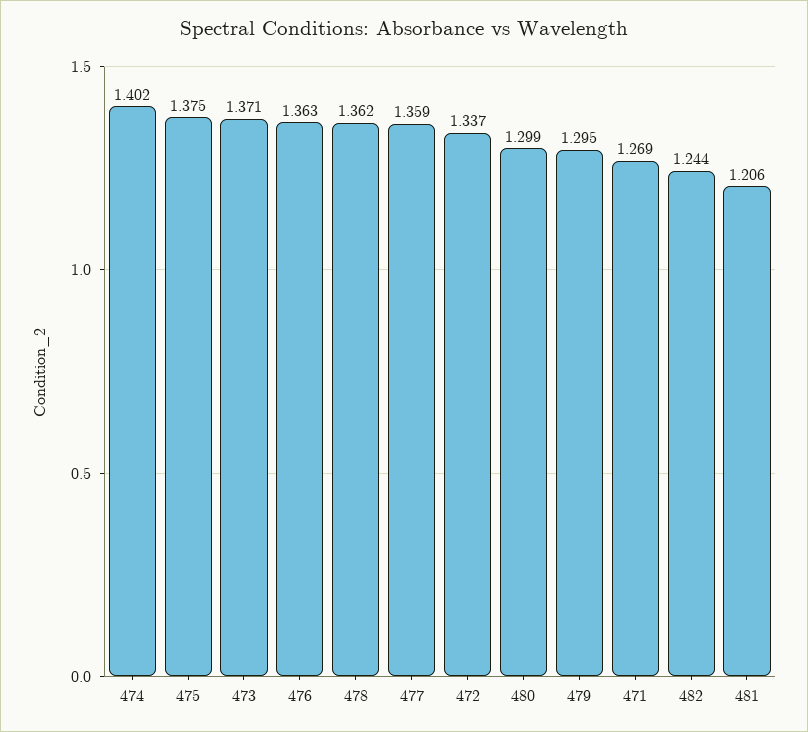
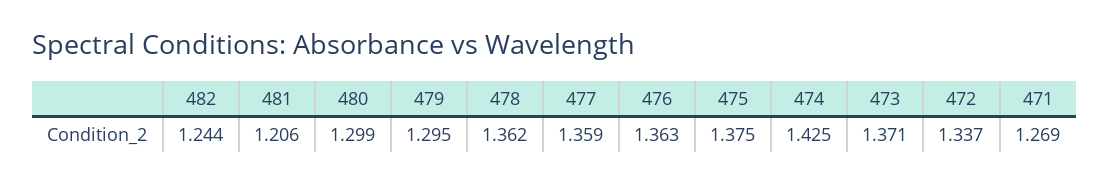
474: 1.402 -> 1.425

